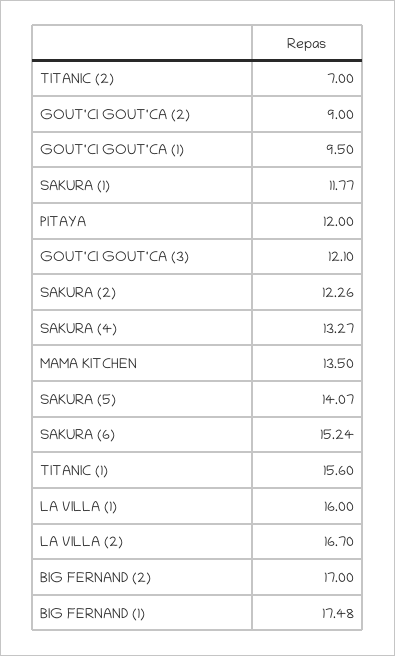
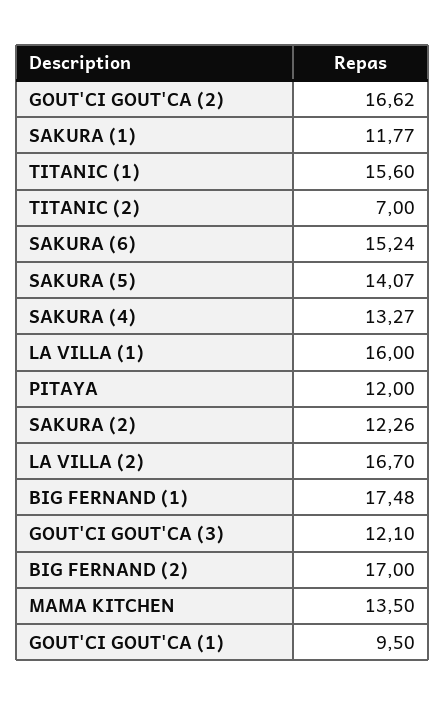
GOUT'CI GOUT'CA (2): 9 -> 16.62

